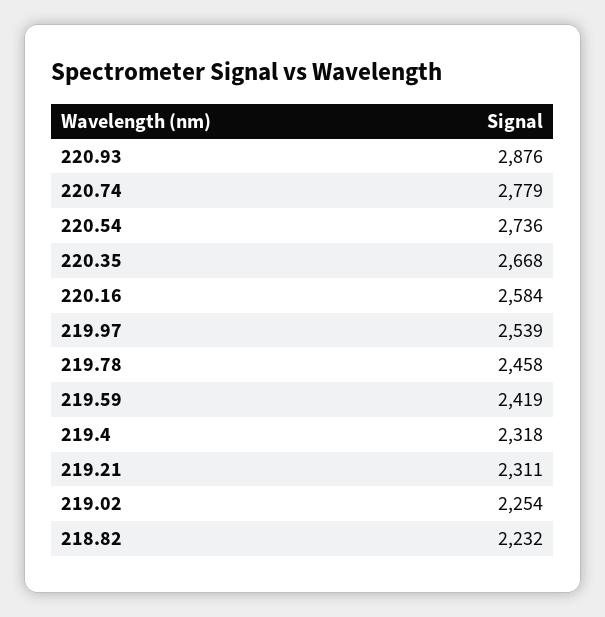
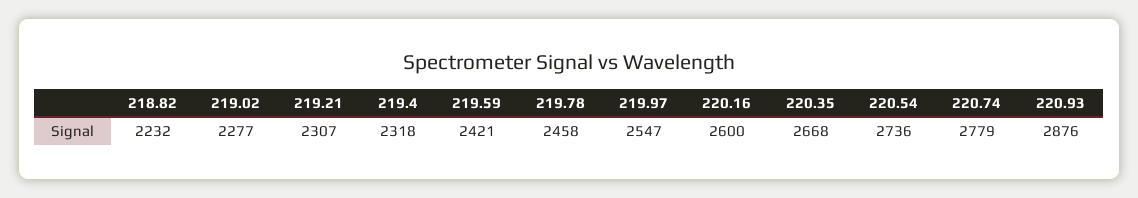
220.16: 2584 -> 2600
219.97: 2539 -> 2547
219.59: 2419 -> 2421
219.21: 2311 -> 2307
219.02: 2254 -> 2277

